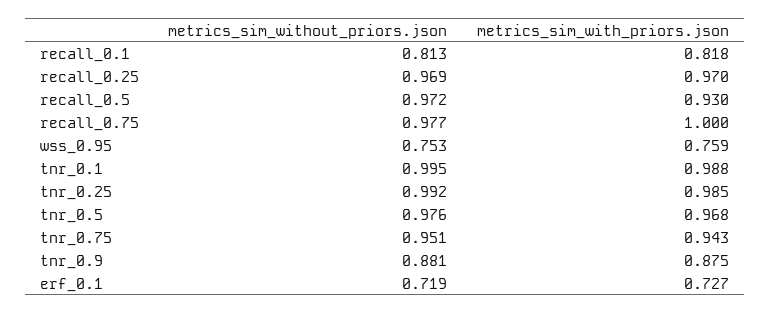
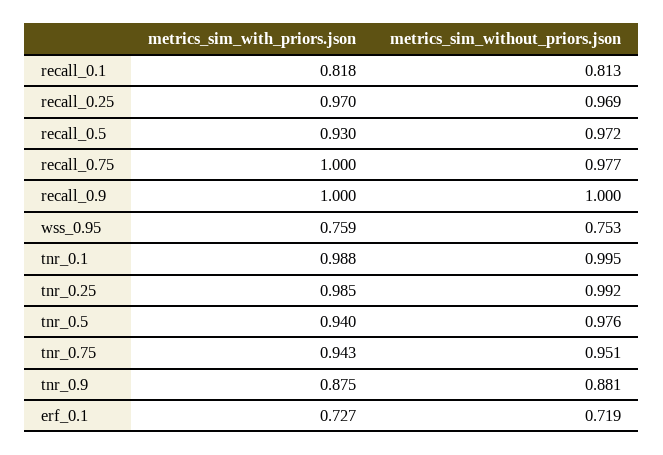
metrics_sim_with_priors.json, tnr_0.5: 0.968 -> 0.94
metrics_sim_with_priors.json, recall_0.9: none -> 1
metrics_sim_without_priors.json, recall_0.9: none -> 1

